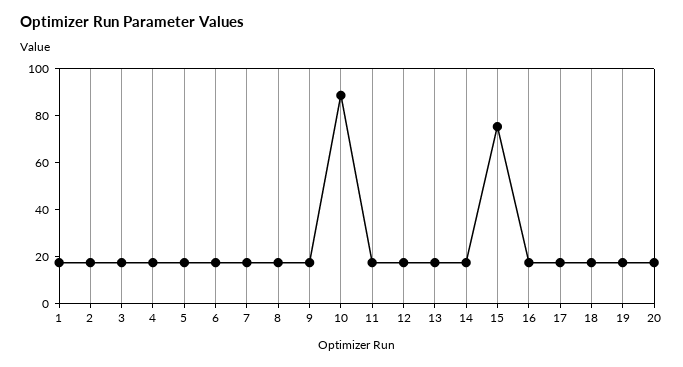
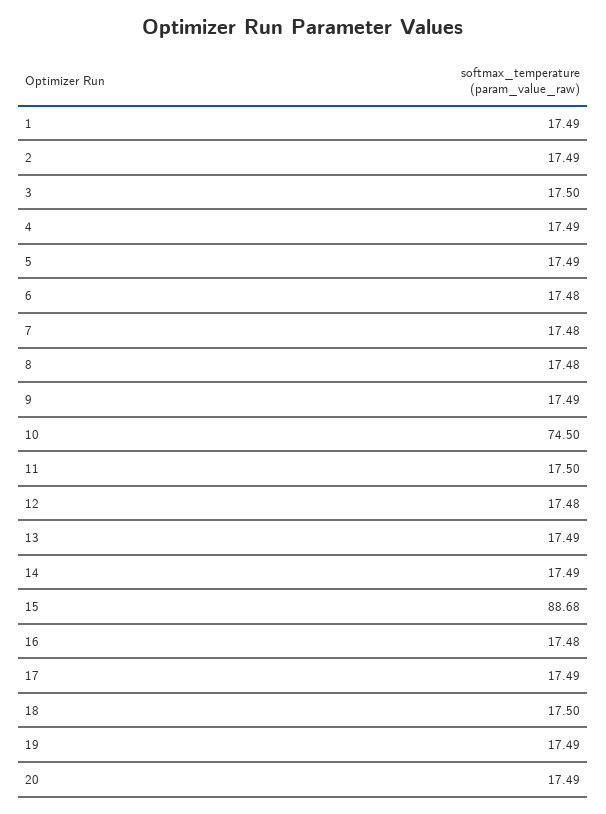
10: 90 -> 74.5
15: 75 -> 88.68

